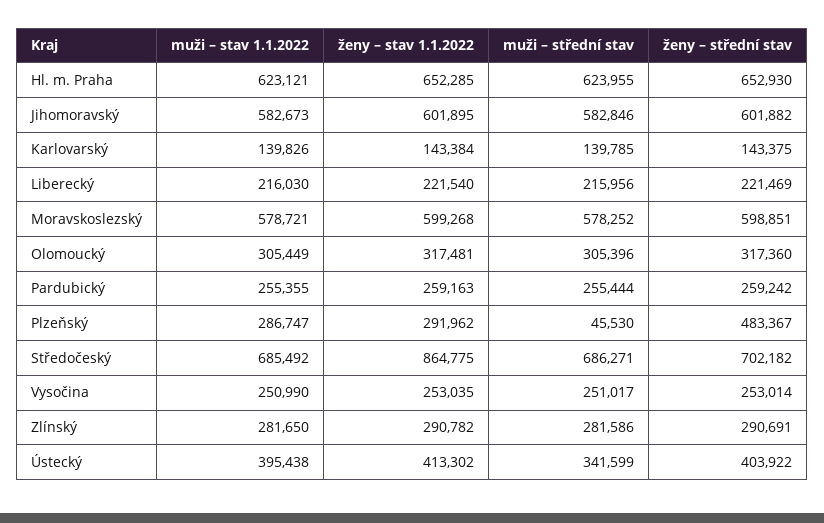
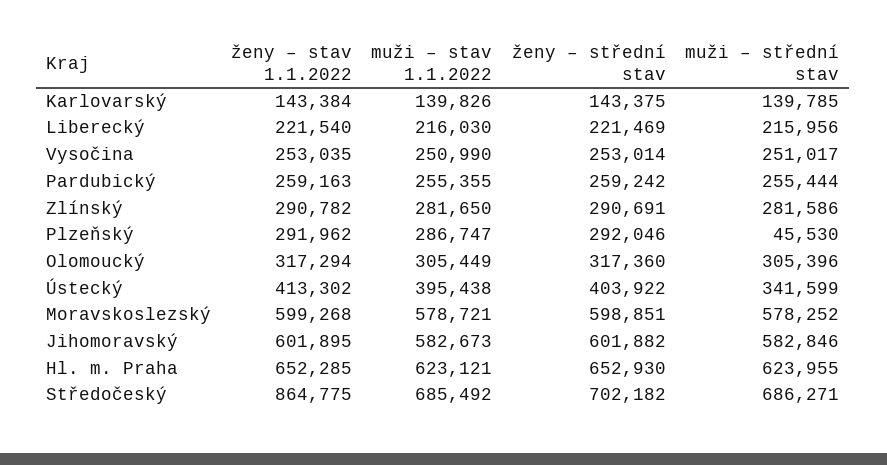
ženy – stav 1.1.2022, Olomoucký: 317481 -> 317294
ženy – střední stav, Plzeňský: 483367 -> 292046

